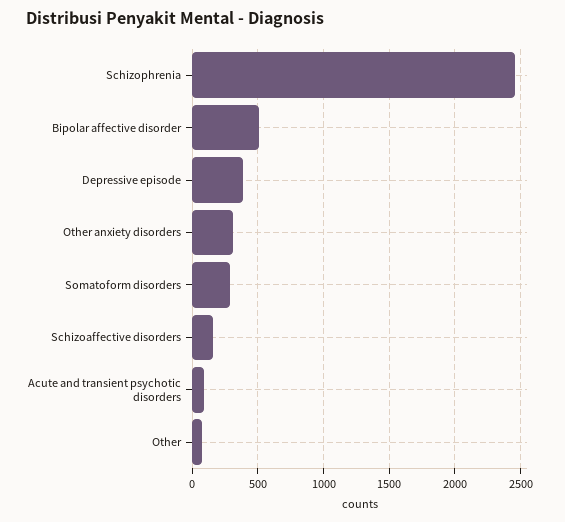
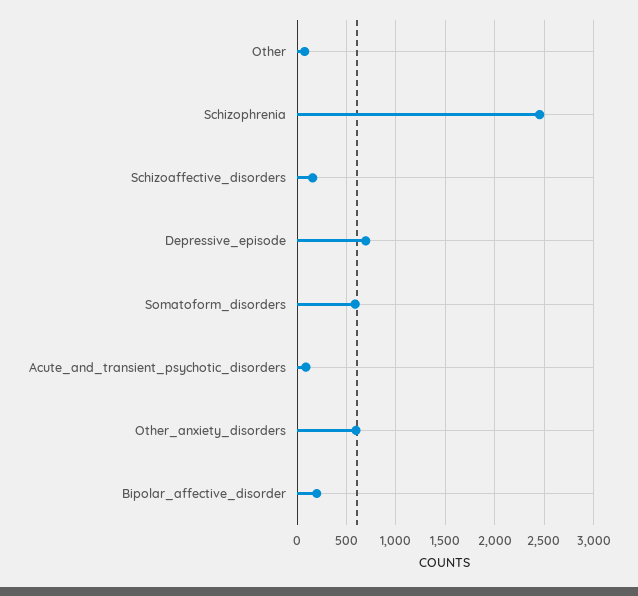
Bipolar affective disorder: 500 -> 200
Depressive episode: 400 -> 700
Other anxiety disorders: 300 -> 600
Somatoform disorders: 300 -> 600

